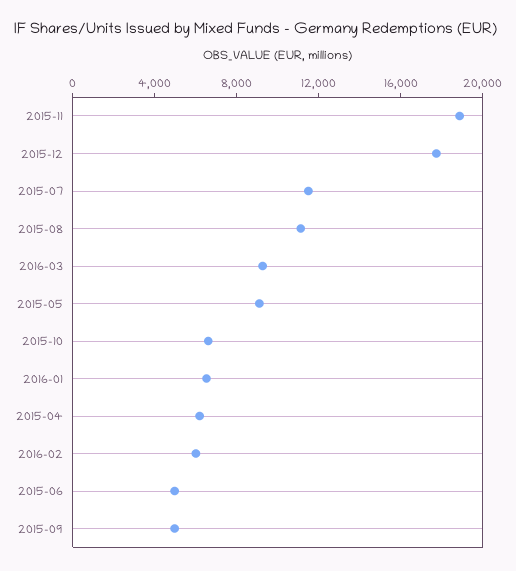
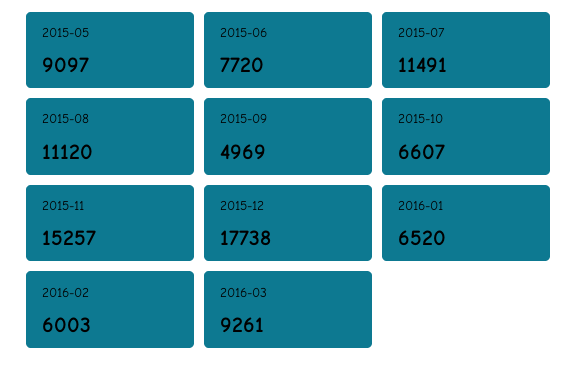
2015-11: 19000 -> 15257
2015-04: 6000 -> none
2015-06: 5000 -> 7720

